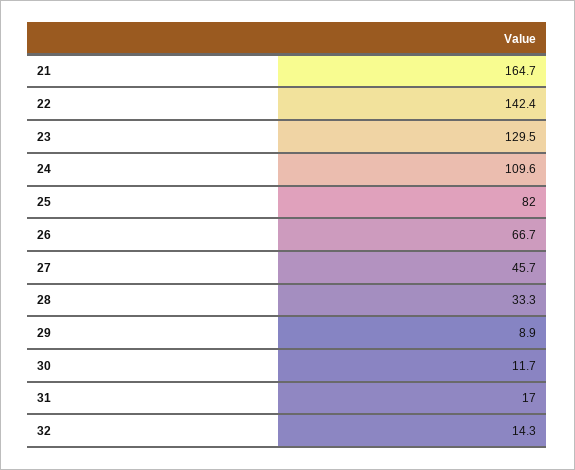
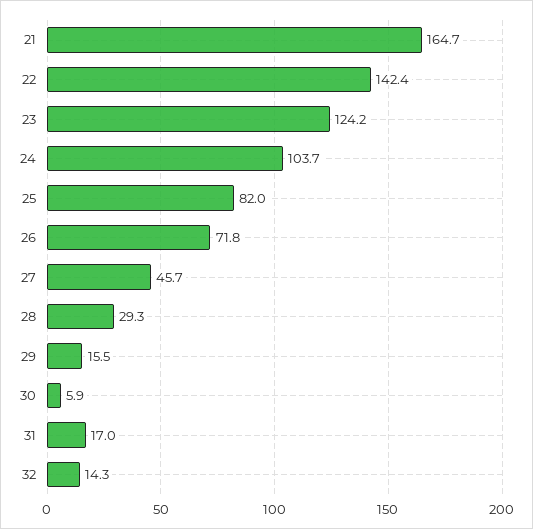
23: 129.5 -> 124.2
24: 109.6 -> 103.7
26: 66.7 -> 71.8
28: 33.3 -> 29.3
29: 8.9 -> 15.5
30: 11.7 -> 5.9

